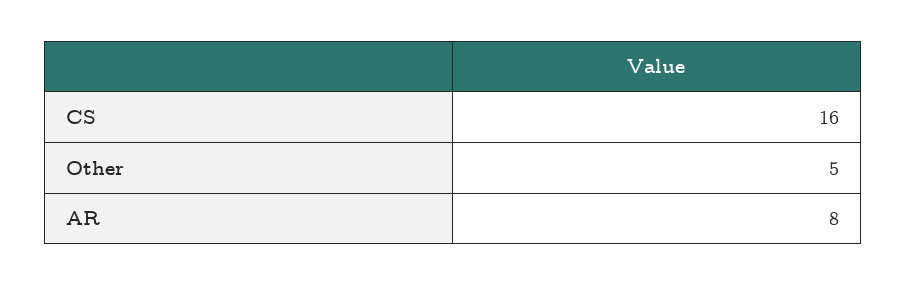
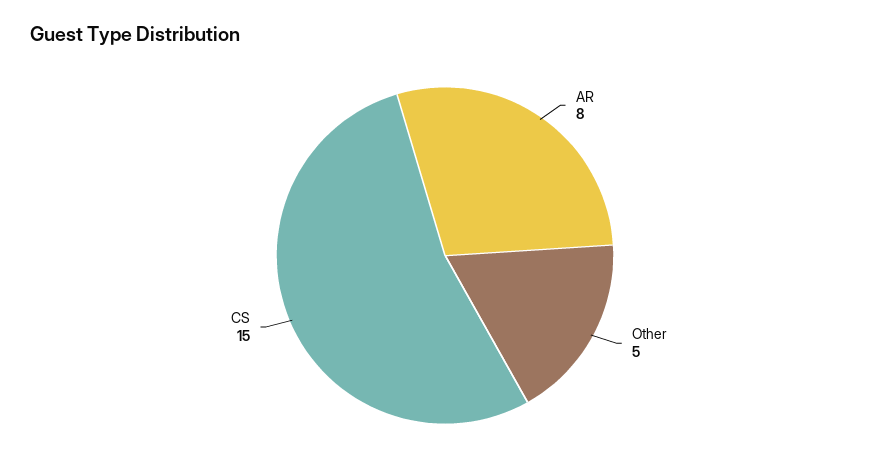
CS: 16 -> 15

